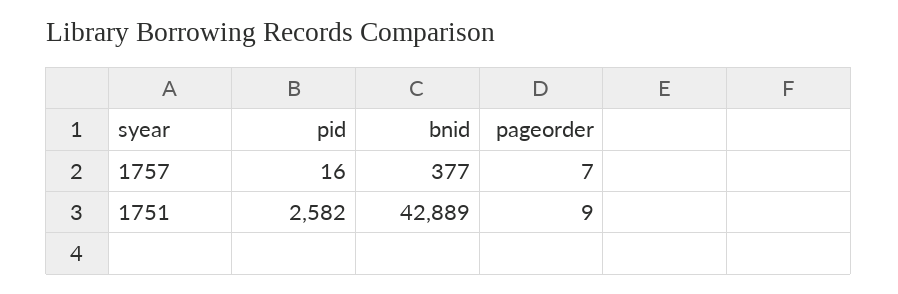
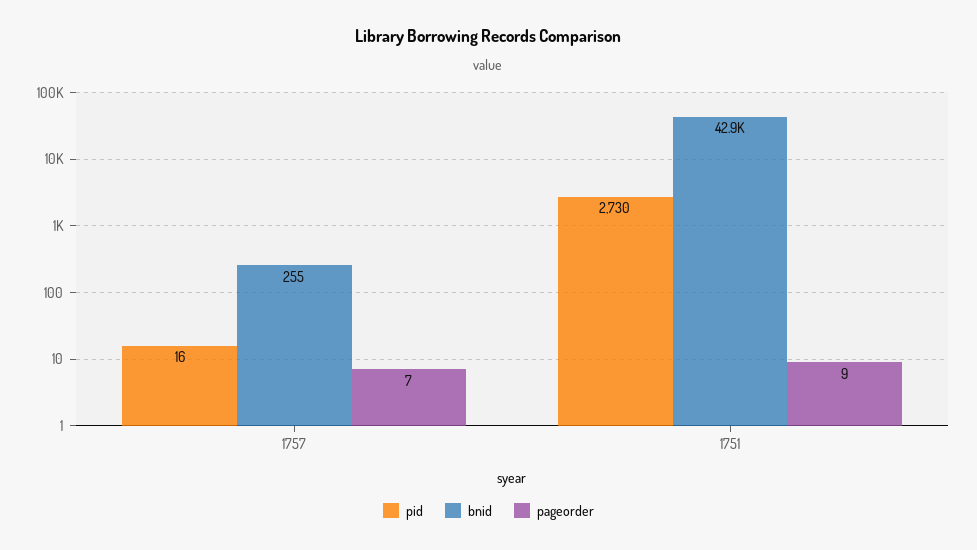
bnid, 1757: 377 -> 255
pid, 1751: 2582 -> 2730

